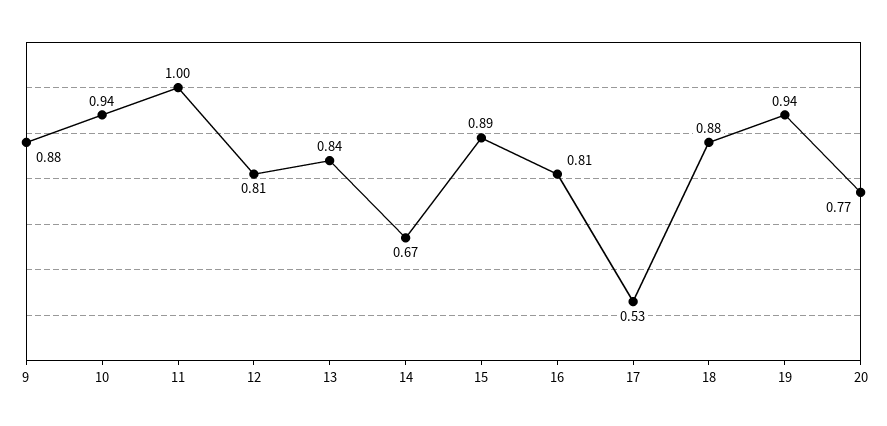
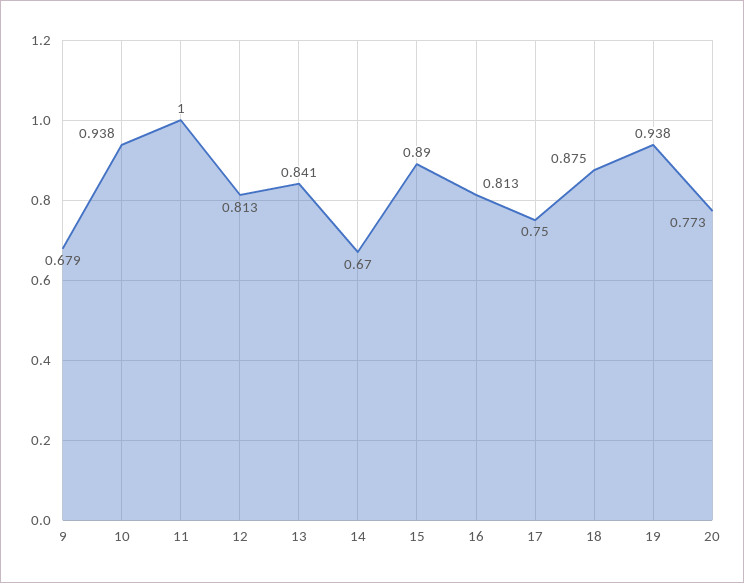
9: 0.88 -> 0.679
17: 0.53 -> 0.75

